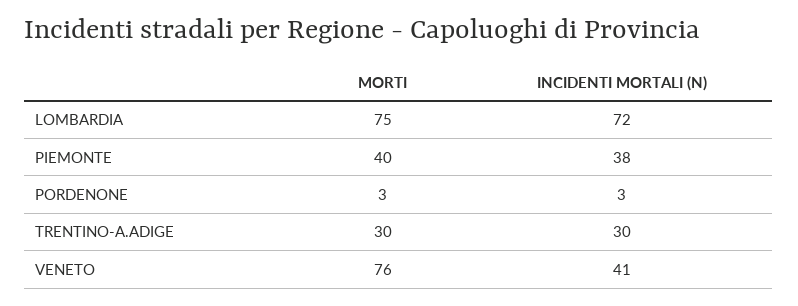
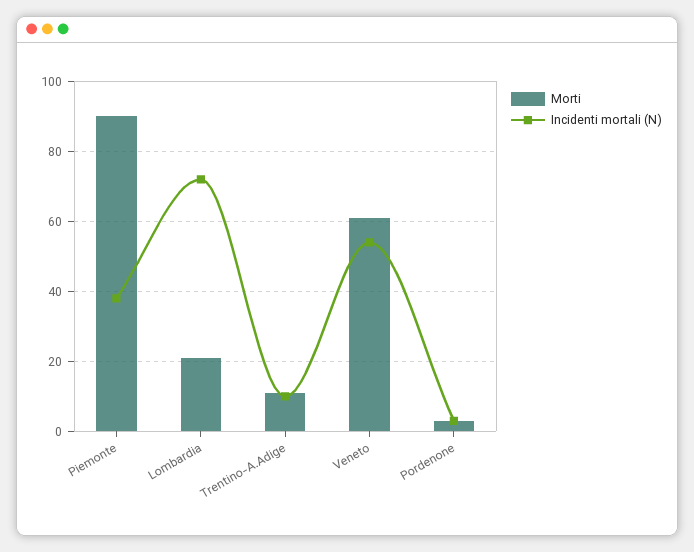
MORTI, LOMBARDIA: 75 -> 20
MORTI, PIEMONTE: 40 -> 90
MORTI, TRENTINO-A.ADIGE: 30 -> 10
INCIDENTI MORTALI (N), TRENTINO-A.ADIGE: 30 -> 10
MORTI, VENETO: 76 -> 60
INCIDENTI MORTALI (N), VENETO: 41 -> 55

